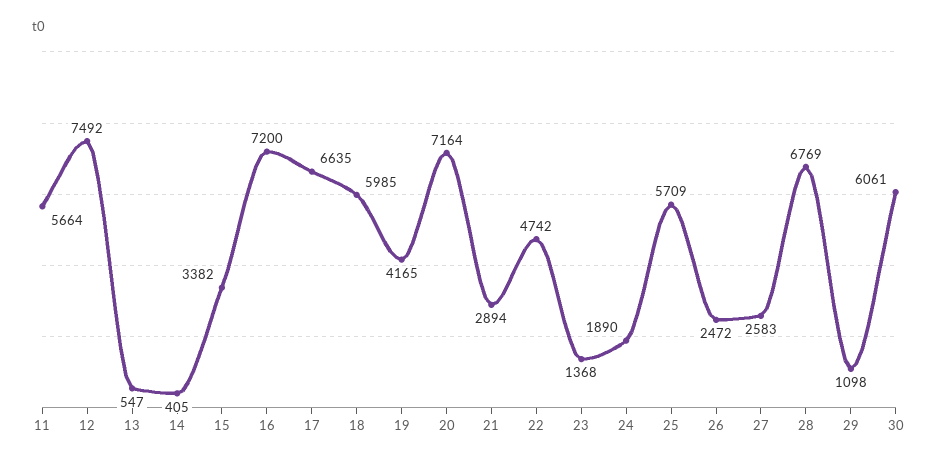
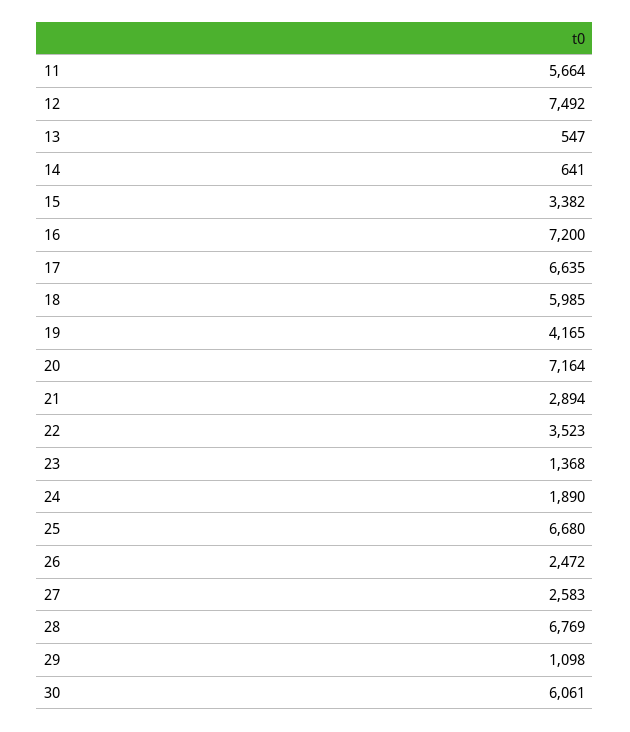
14: 405 -> 641
22: 4742 -> 3523
25: 5709 -> 6680

